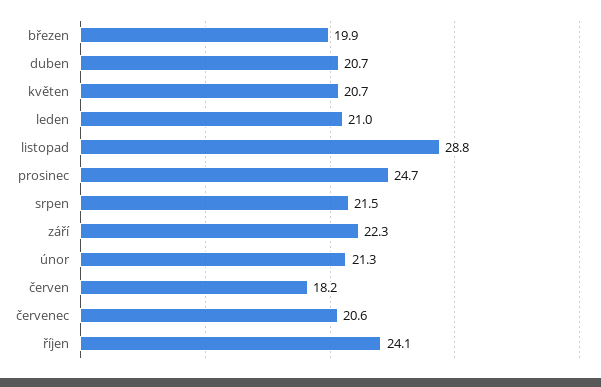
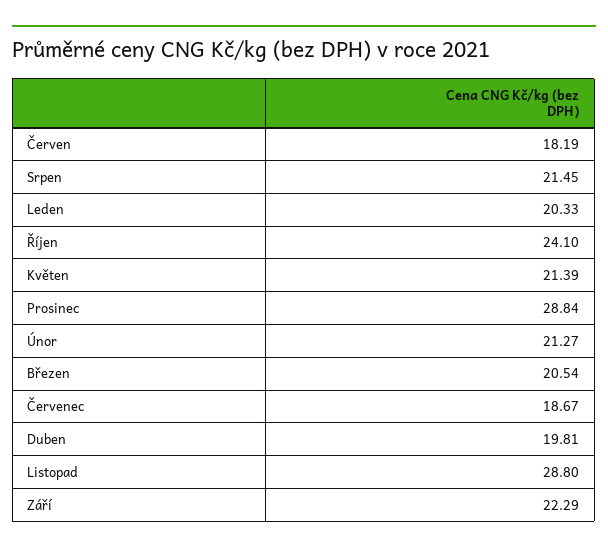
březen: 19.9 -> 20.54
duben: 20.7 -> 19.81
květen: 20.7 -> 21.39
leden: 21 -> 20.33
prosinec: 24.7 -> 28.84
červenec: 20.6 -> 18.67

